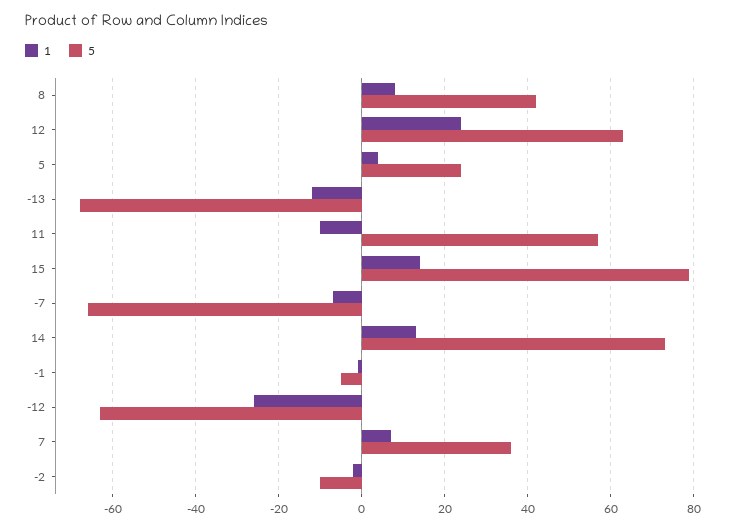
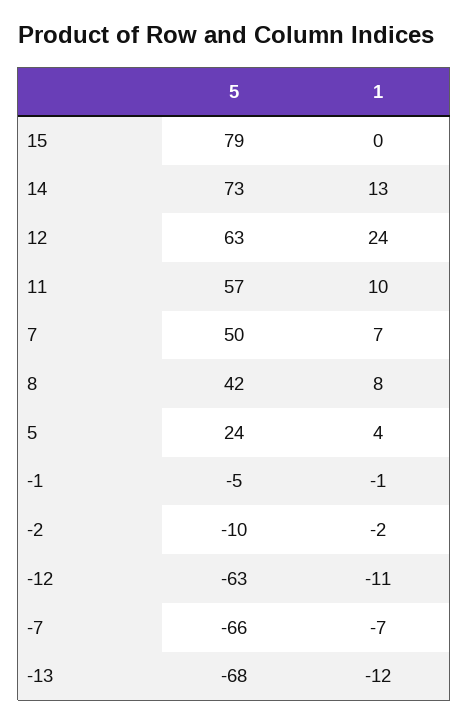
1, 11: -10 -> 10
1, 15: 15 -> 0
1, -12: -25 -> -11
5, 7: 35 -> 50

